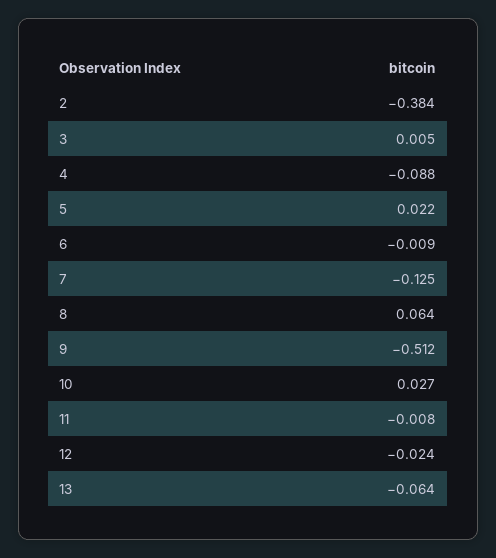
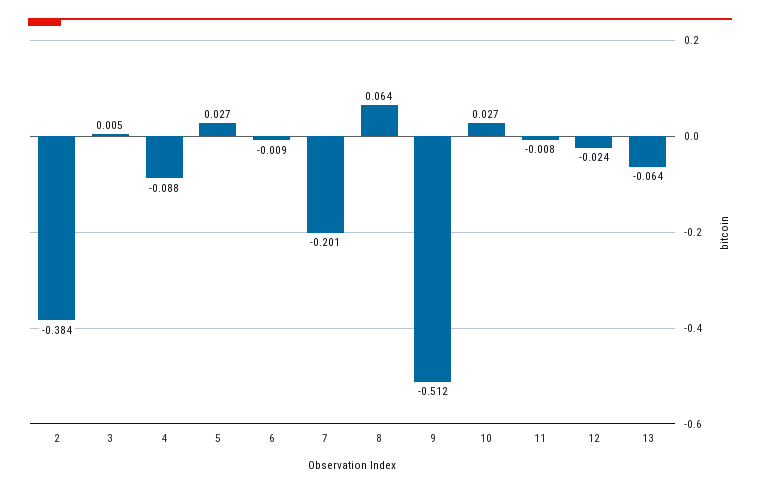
5: 0.022 -> 0.027
7: -0.125 -> -0.201

